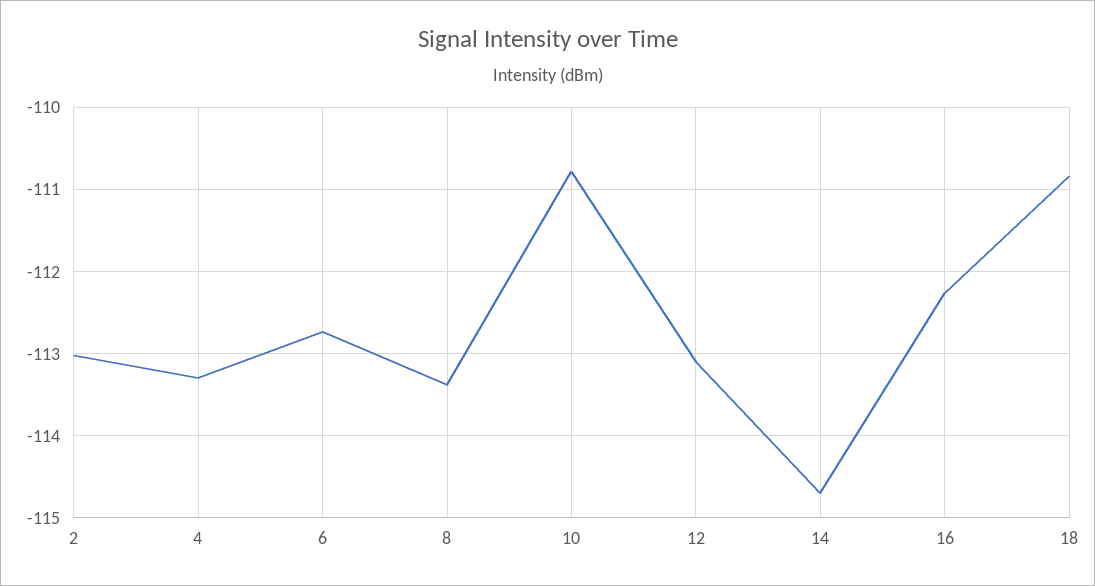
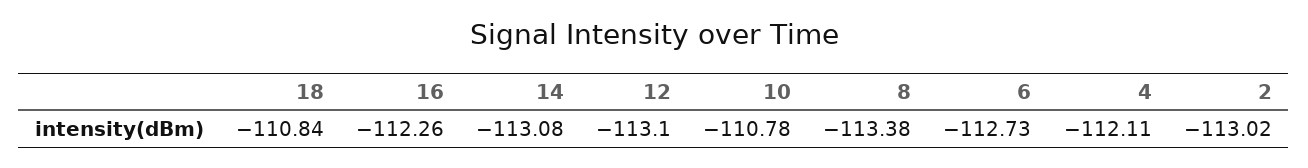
4: -113.3 -> -112.11
14: -114.7 -> -113.08

